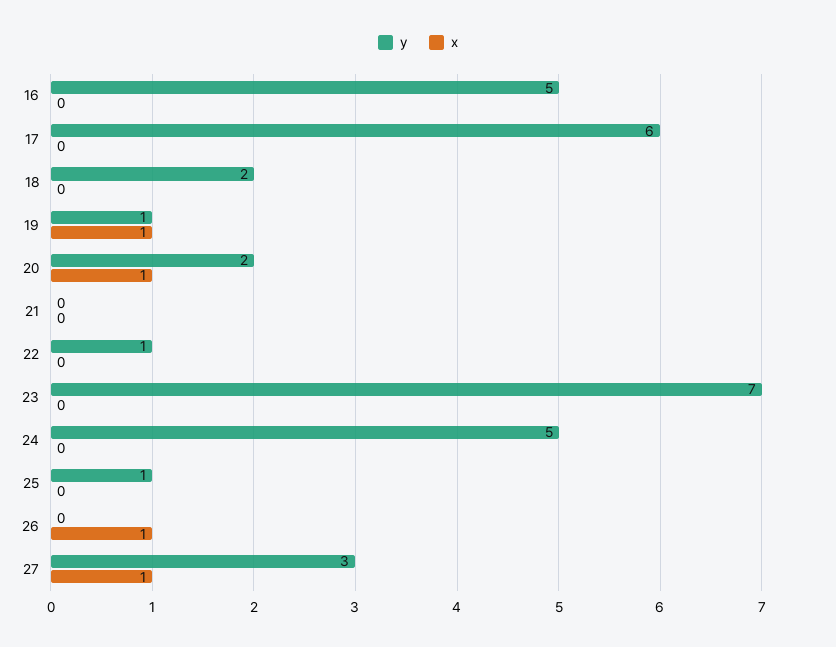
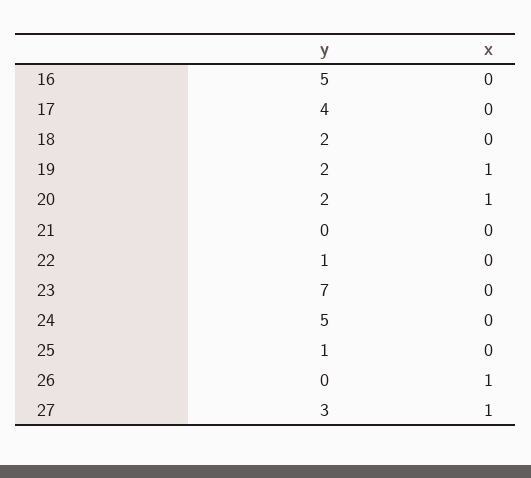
y, 17: 6 -> 4
y, 19: 1 -> 2

